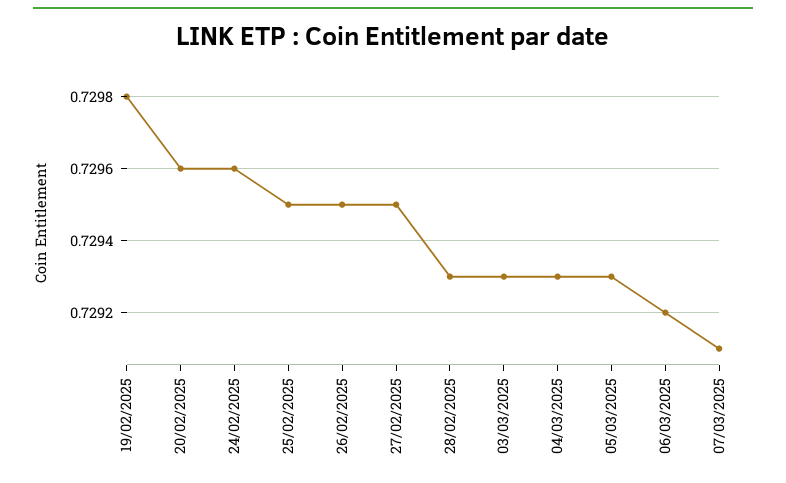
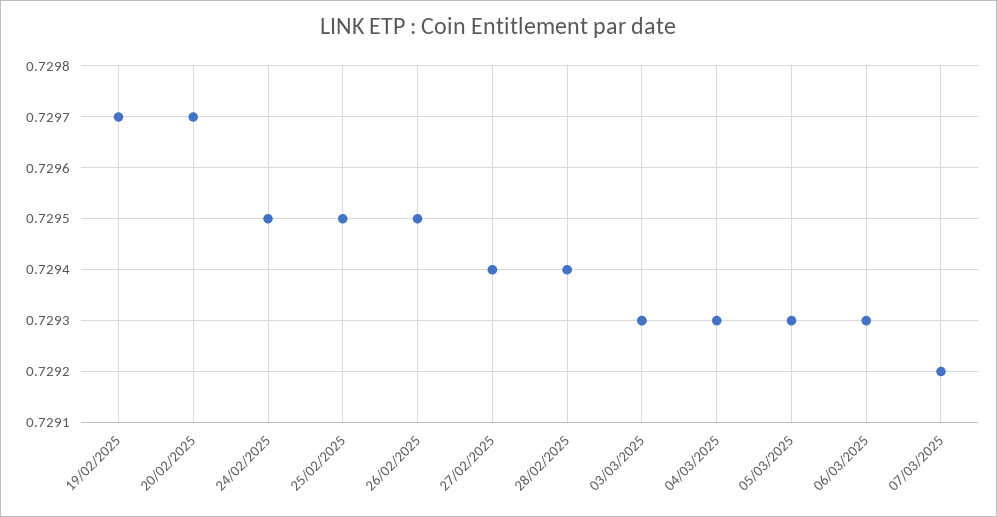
19/02/2025: 0.7298 -> 0.7297
20/02/2025: 0.7296 -> 0.7297
24/02/2025: 0.7296 -> 0.7295
27/02/2025: 0.7295 -> 0.7294
28/02/2025: 0.7293 -> 0.7294
06/03/2025: 0.7292 -> 0.7293
07/03/2025: 0.7291 -> 0.7292

